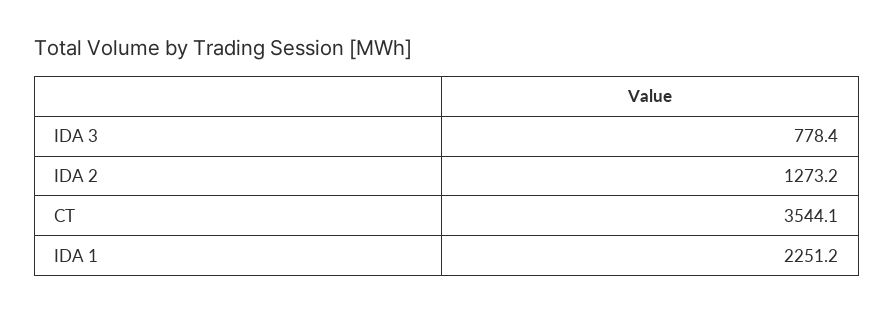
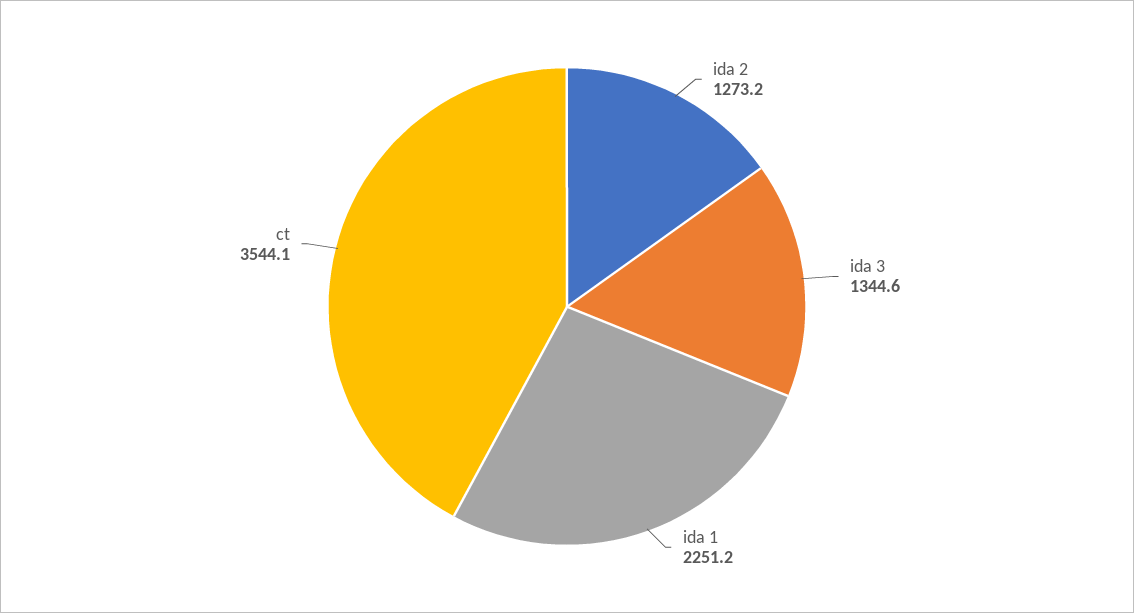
IDA 3: 778.4 -> 1344.6

